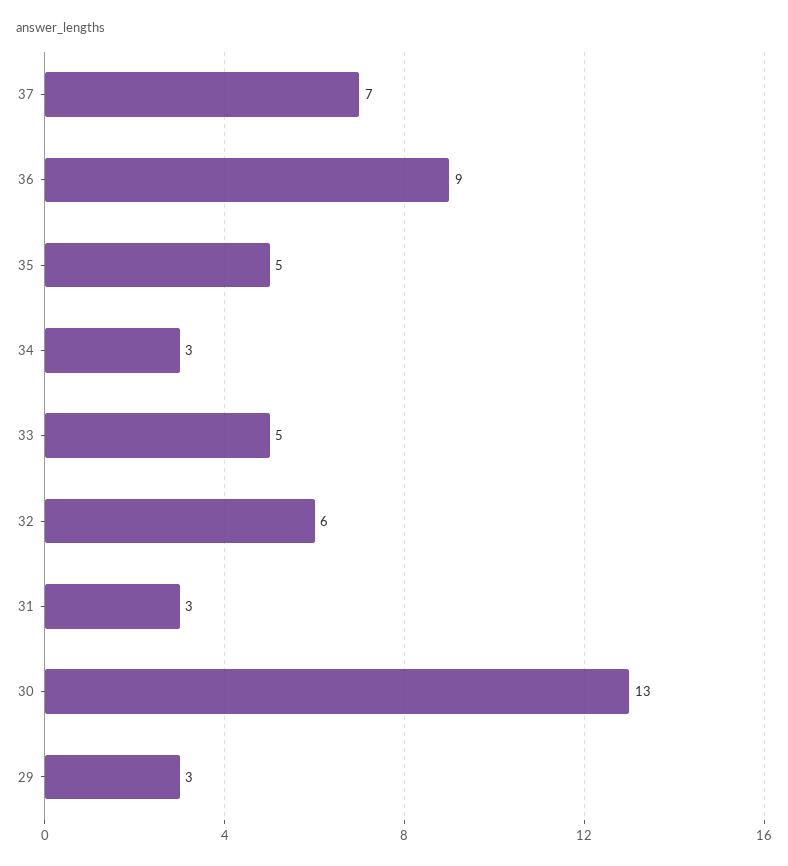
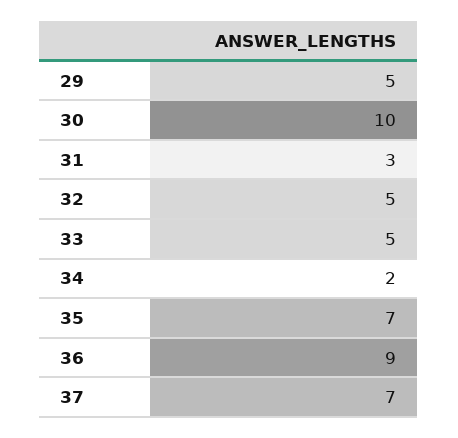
35: 5 -> 7
34: 3 -> 2
32: 6 -> 5
30: 13 -> 10
29: 3 -> 5

